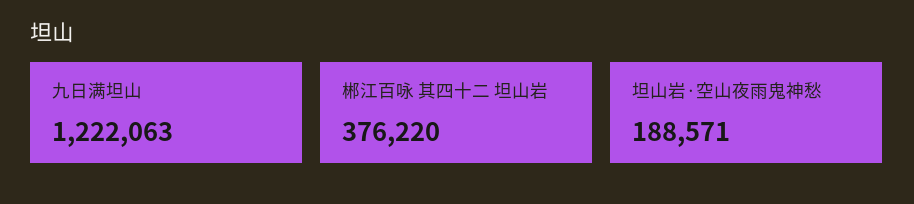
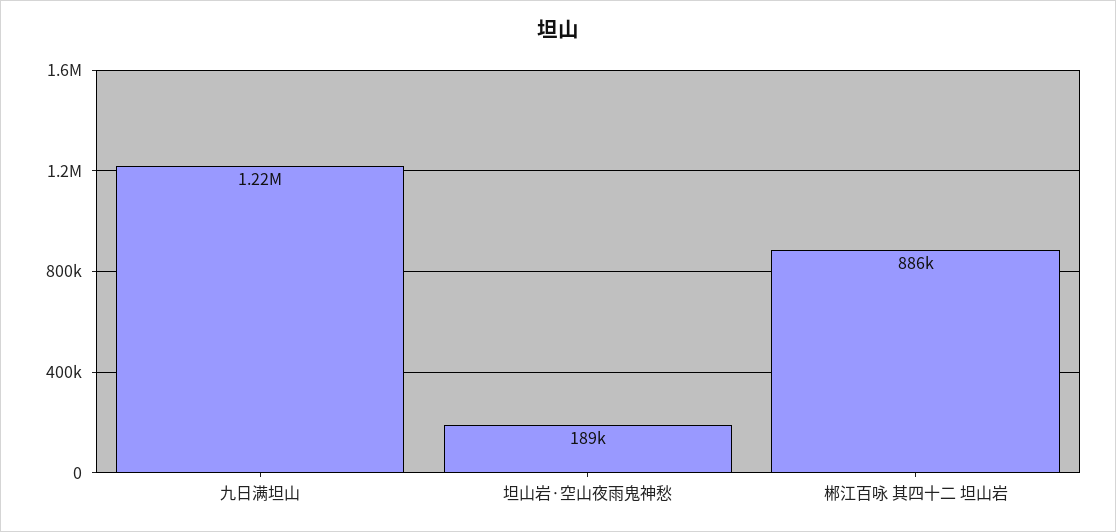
郴江百咏 其四十二 坦山岩: 376220 -> 886000

